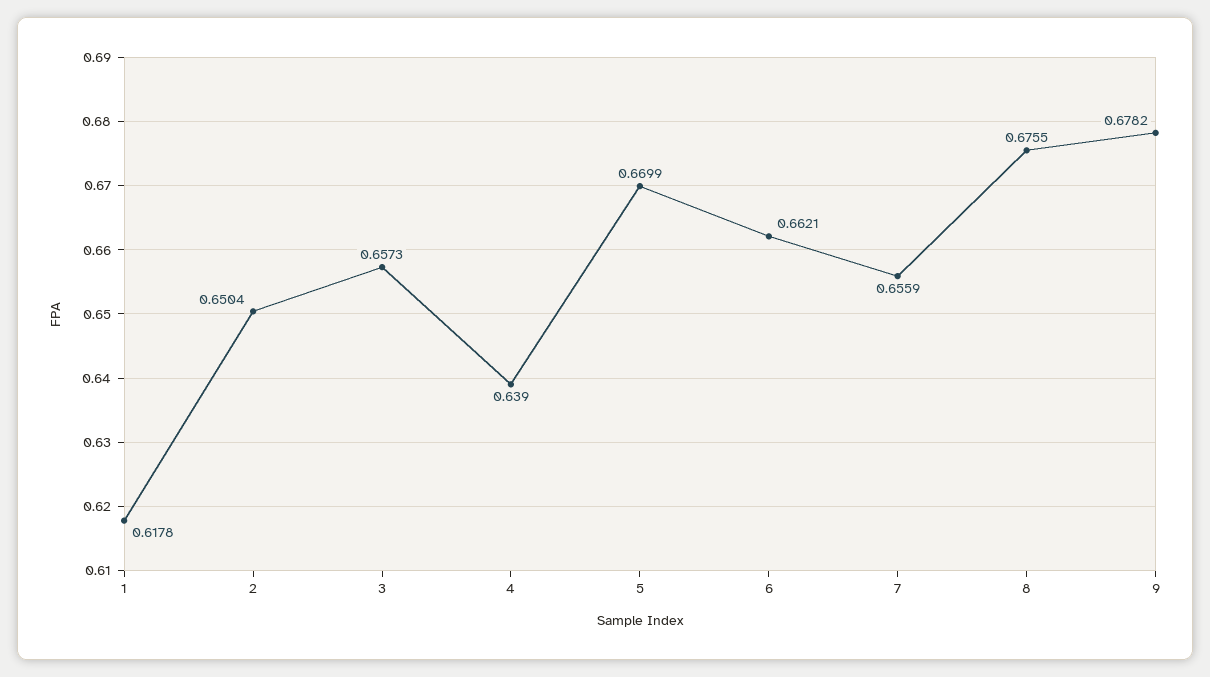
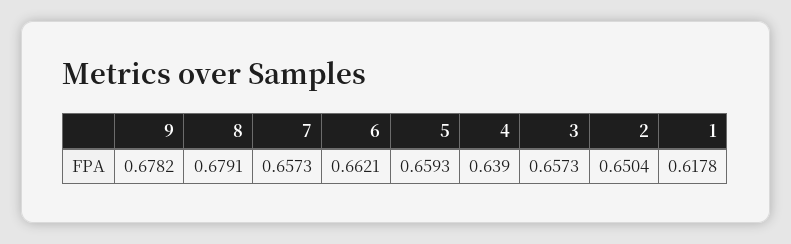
5: 0.6699 -> 0.6593
7: 0.6559 -> 0.6573
8: 0.6755 -> 0.6791

